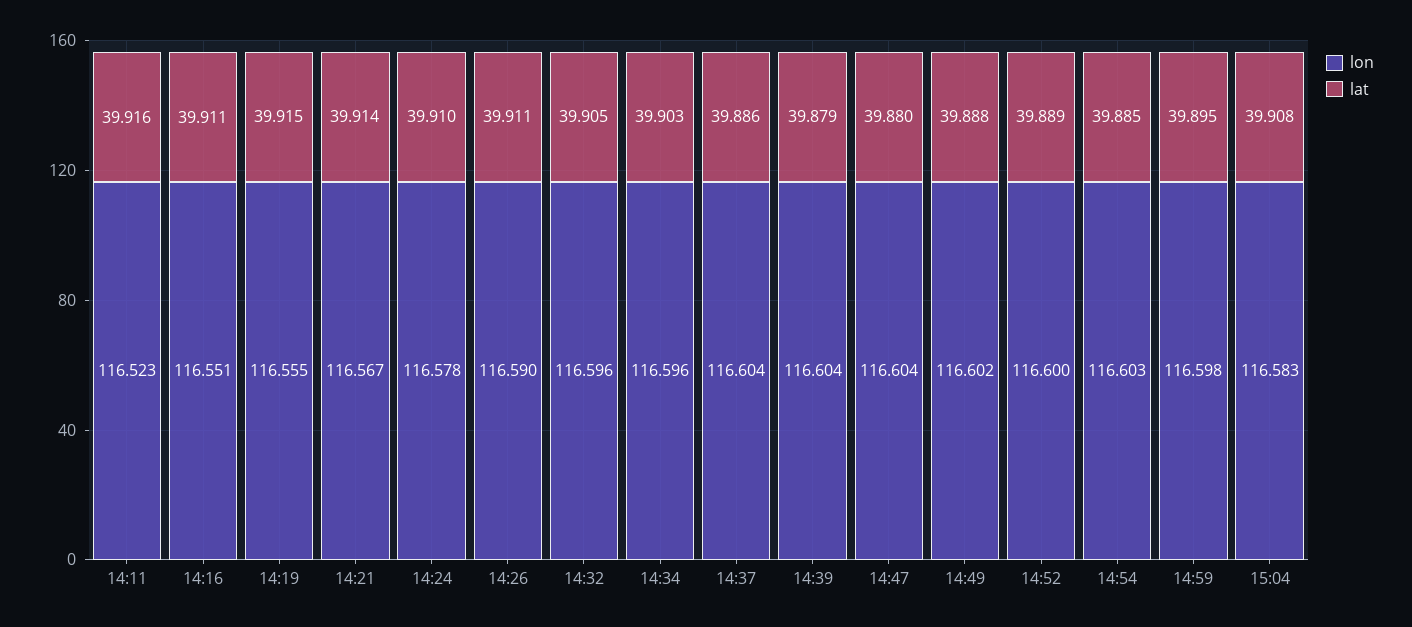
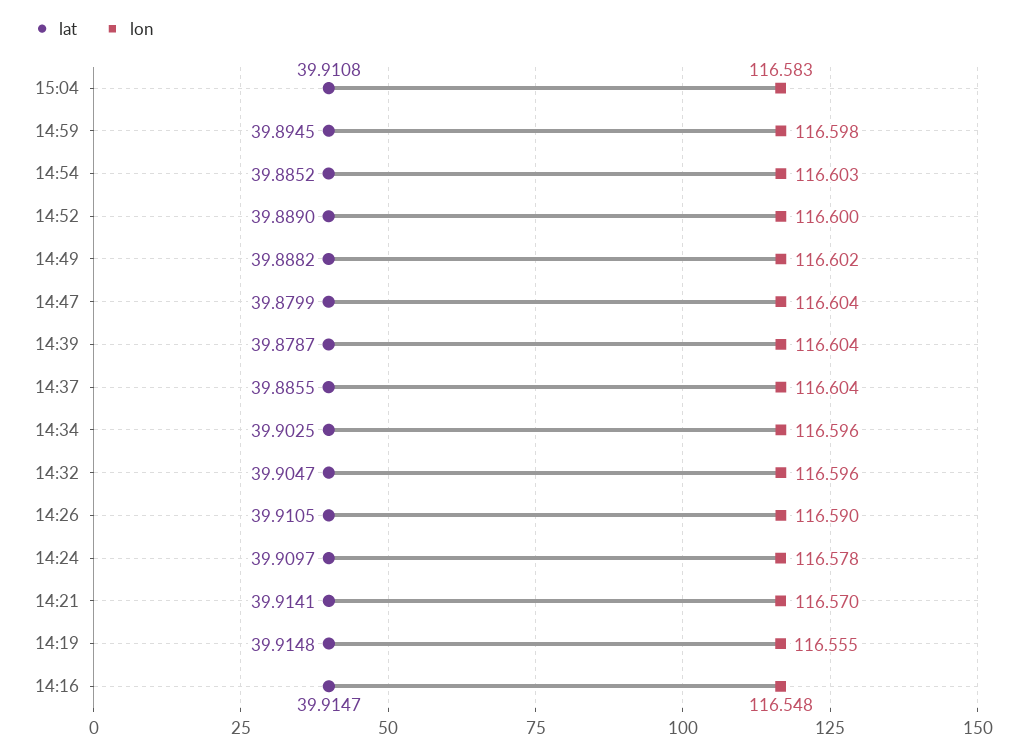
lon, 14:11: 116.523 -> none
lat, 14:11: 39.916 -> none
lon, 14:16: 116.551 -> 116.548
lat, 14:16: 39.911 -> 39.9147
lon, 14:21: 116.567 -> 116.57
lat, 15:04: 39.908 -> 39.9108

